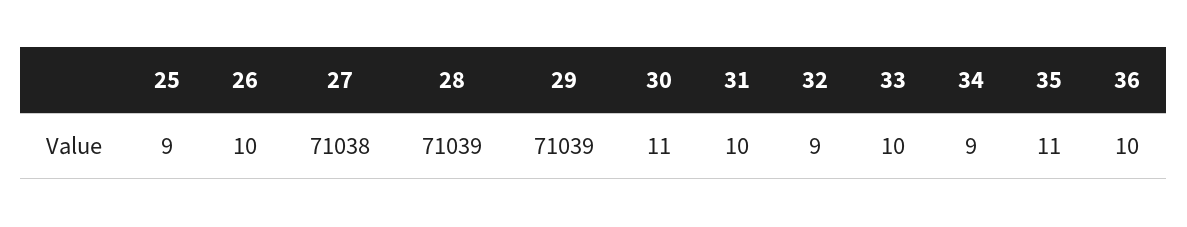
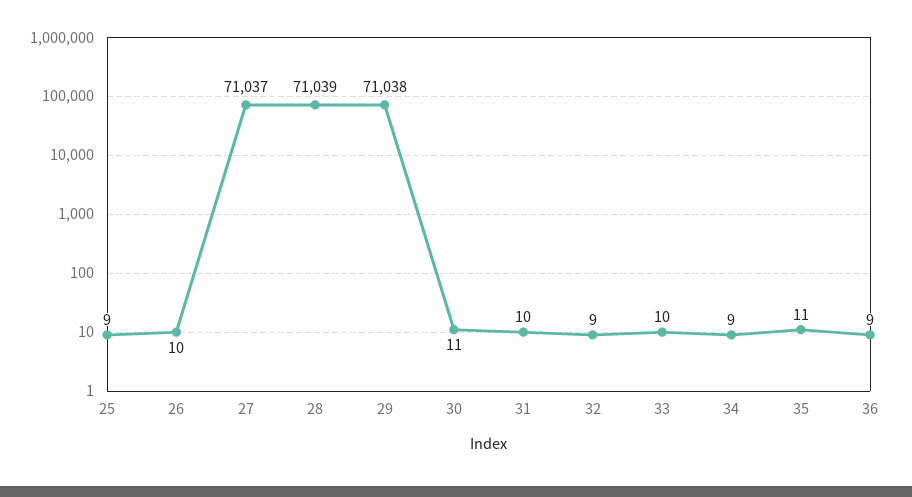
27: 71038 -> 71037
29: 71039 -> 71038
36: 10 -> 9

